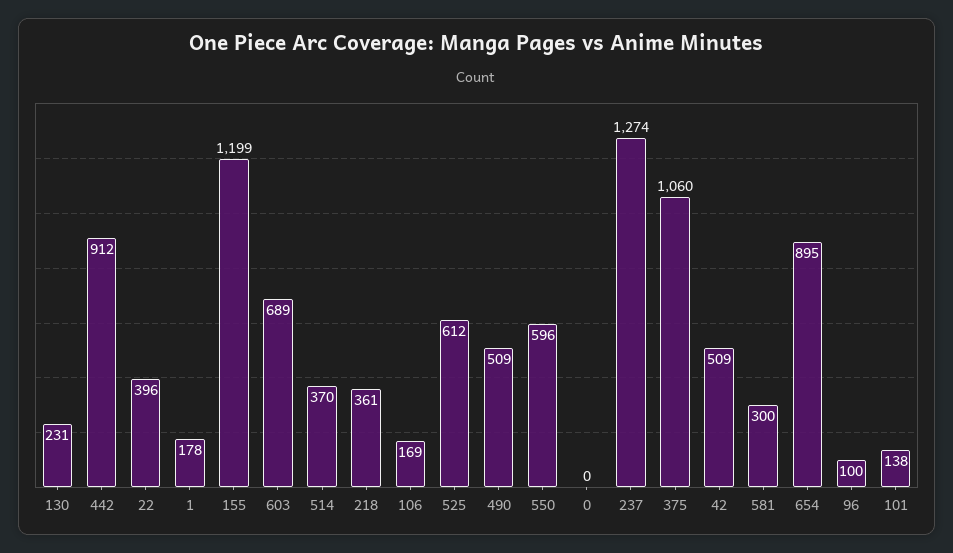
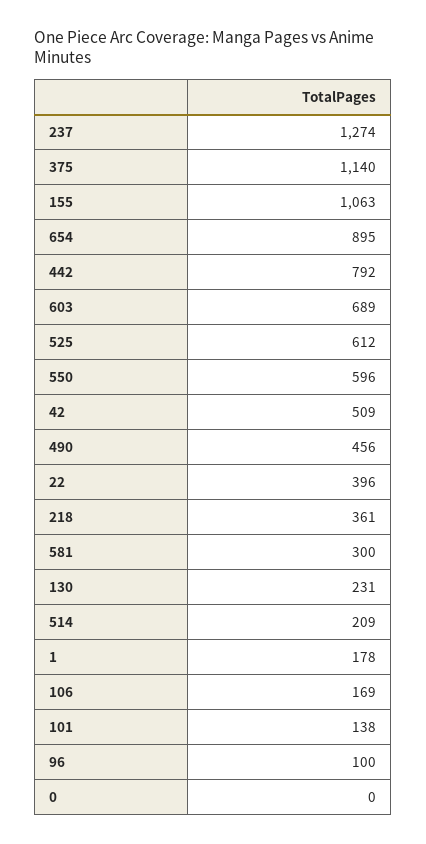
442: 912 -> 792
155: 1199 -> 1063
514: 370 -> 209
490: 509 -> 456
375: 1060 -> 1140

